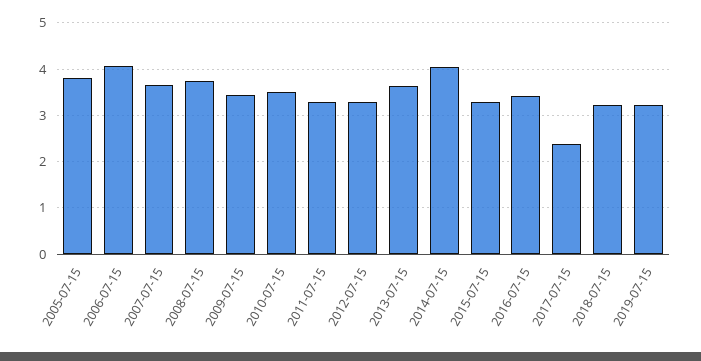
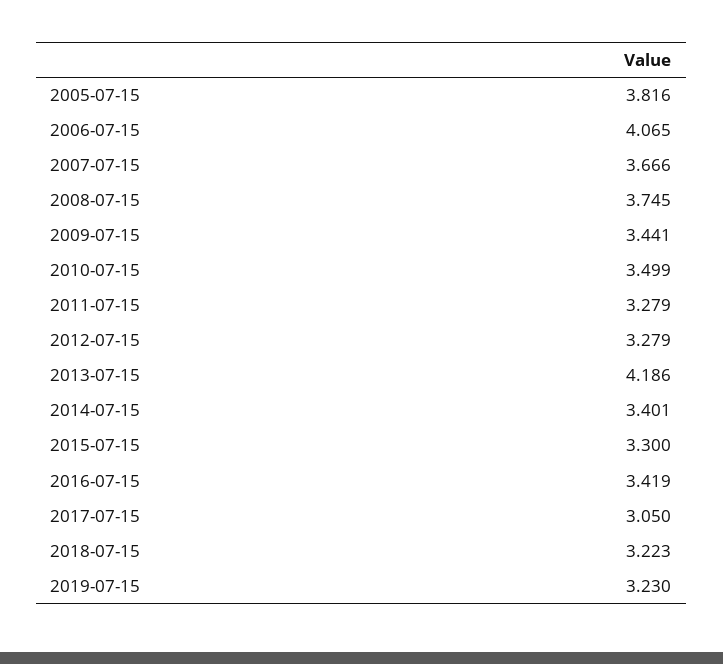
2013-07-15: 3.6 -> 4.186
2014-07-15: 4 -> 3.401
2017-07-15: 2.4 -> 3.05

